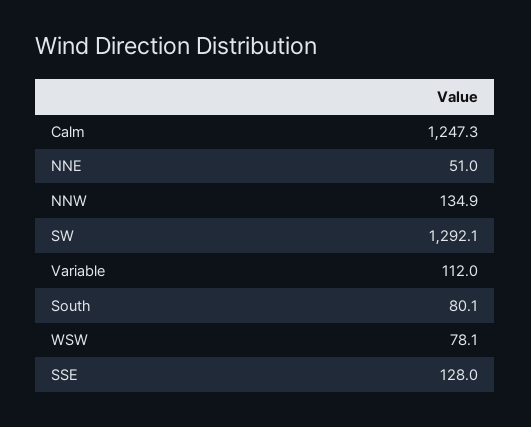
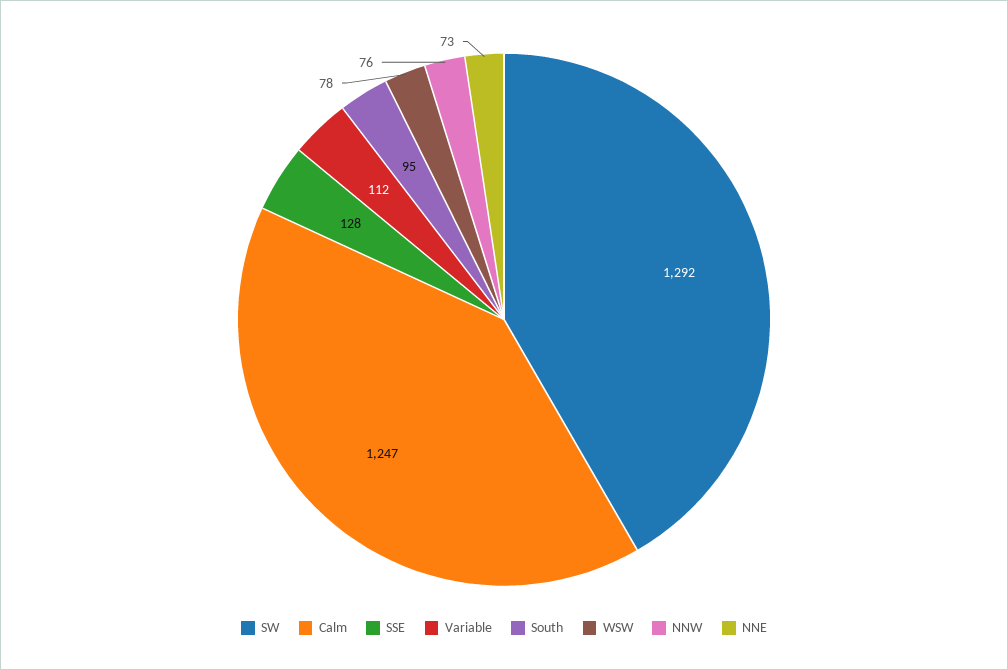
NNE: 51 -> 73
NNW: 134.9 -> 76
South: 80.1 -> 95

